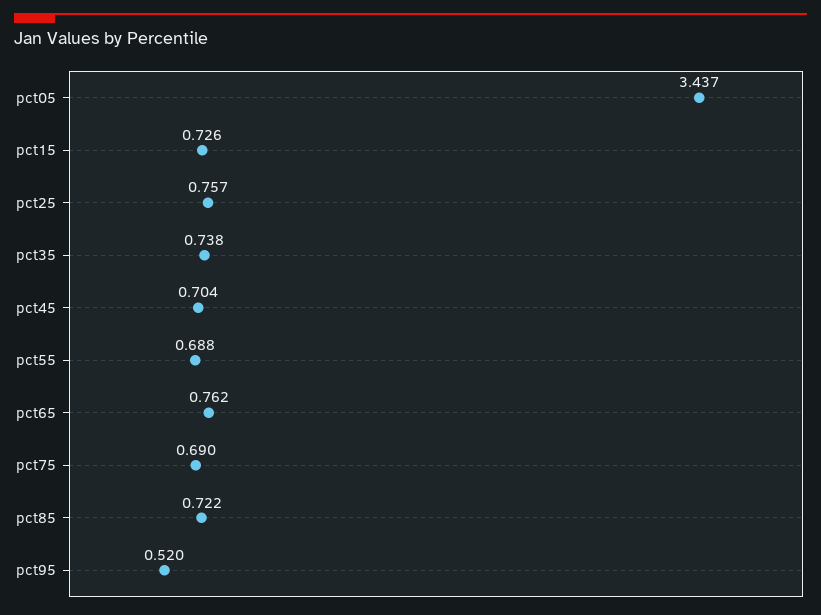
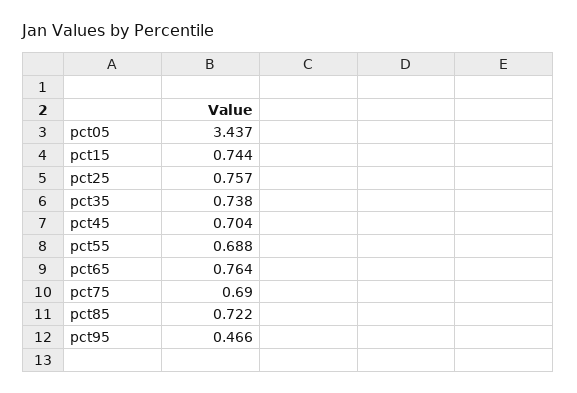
pct15: 0.726 -> 0.744
pct65: 0.762 -> 0.764
pct95: 0.52 -> 0.466

